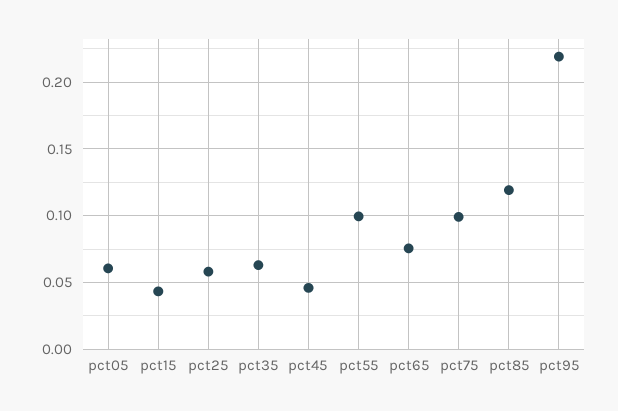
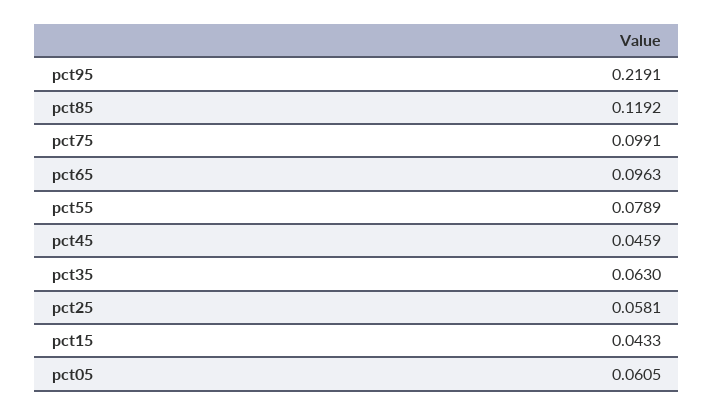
pct55: 0.1 -> 0.0789
pct65: 0.075 -> 0.0963

